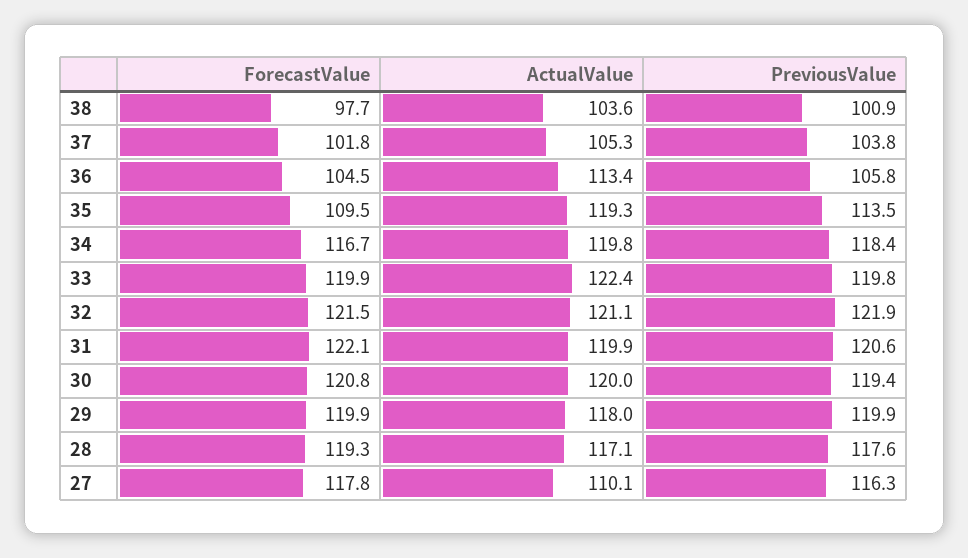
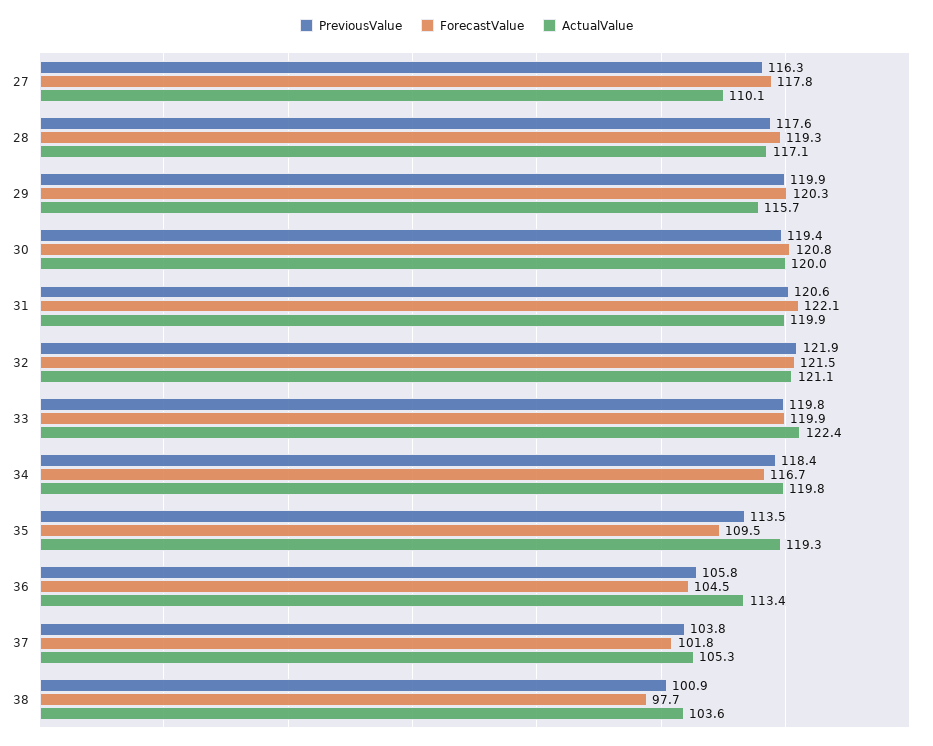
ForecastValue, 29: 119.9 -> 120.3
ActualValue, 29: 118 -> 115.7

